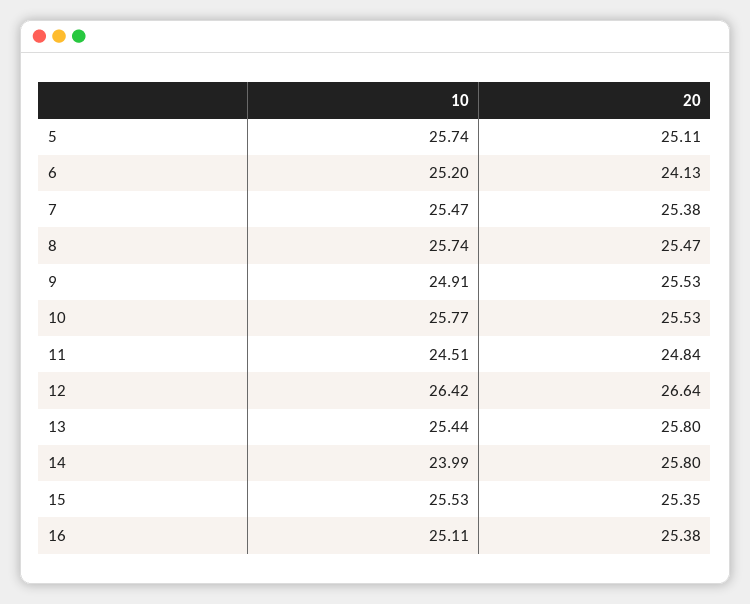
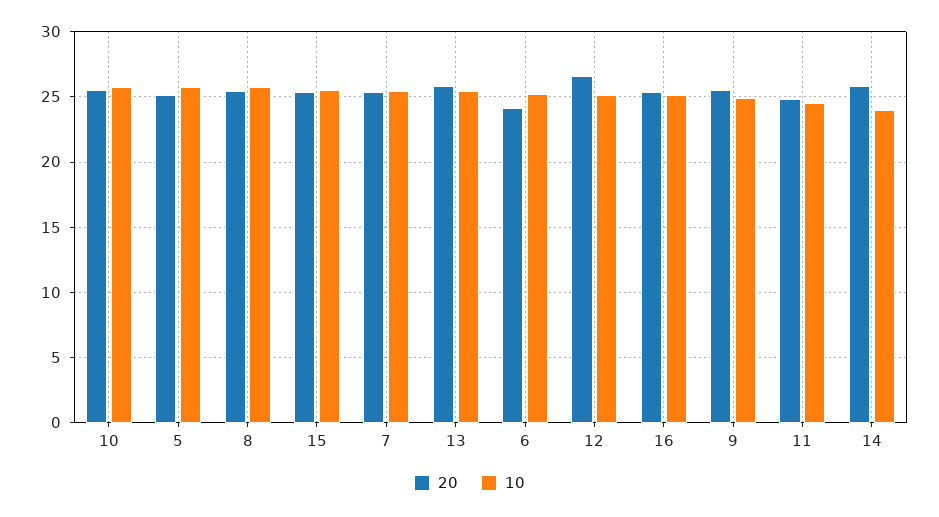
10, 12: 26.42 -> 25

